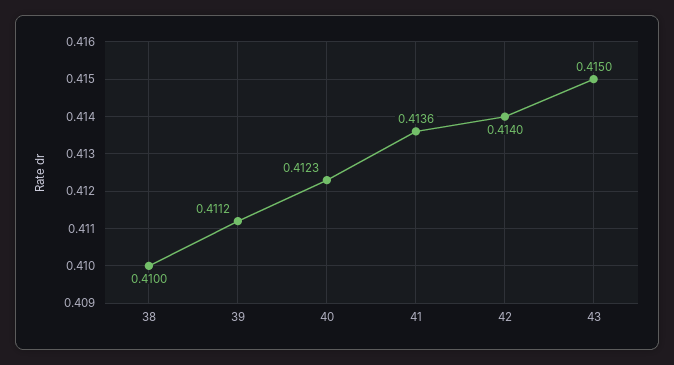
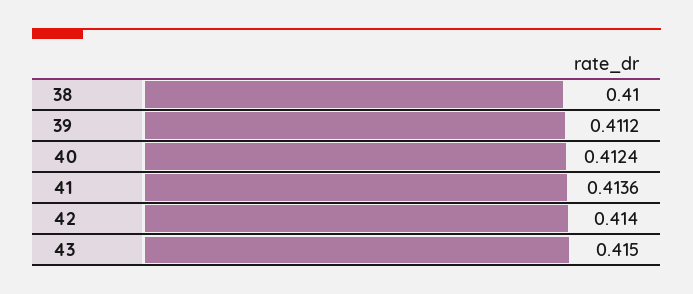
40: 0.4123 -> 0.4124

